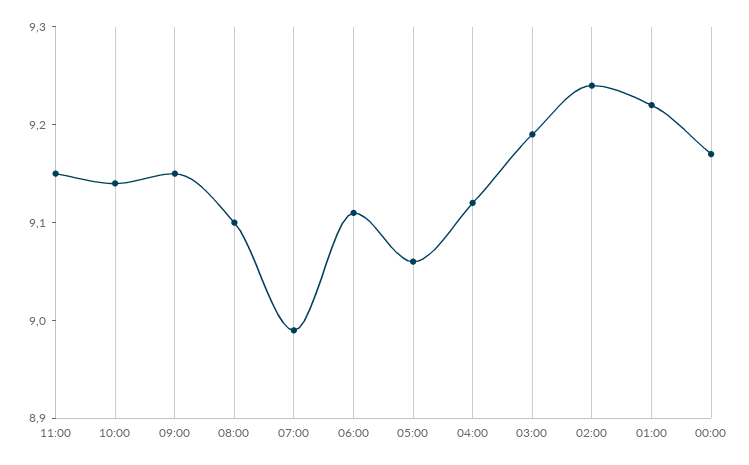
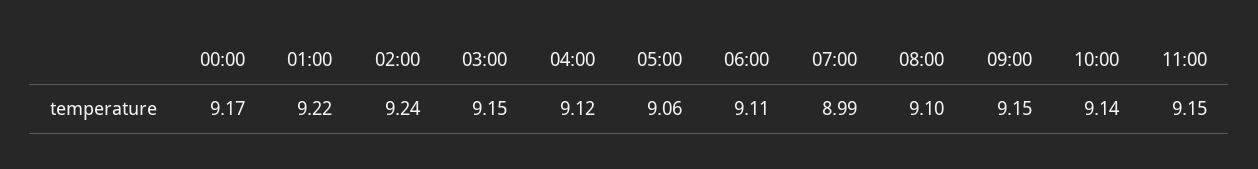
03:00: 9.19 -> 9.15

